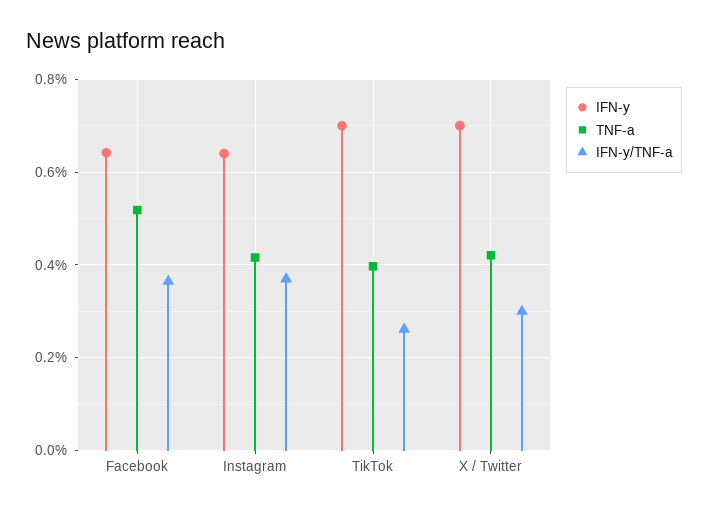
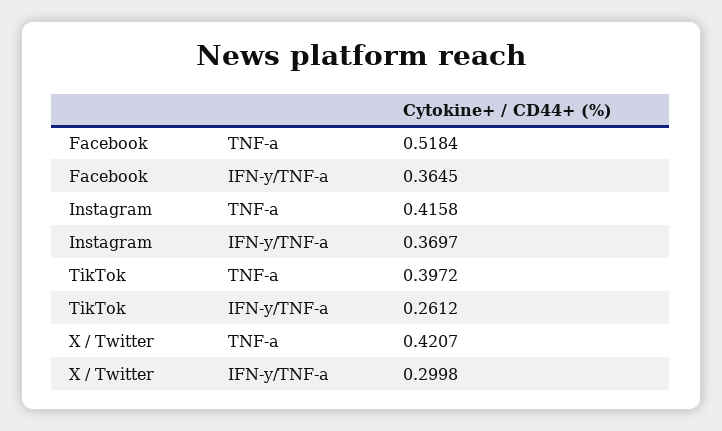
IFN-y, Facebook: 0.64 -> none
IFN-y, Instagram: 0.64 -> none
IFN-y, TikTok: 0.7 -> none
IFN-y, X / Twitter: 0.7 -> none

